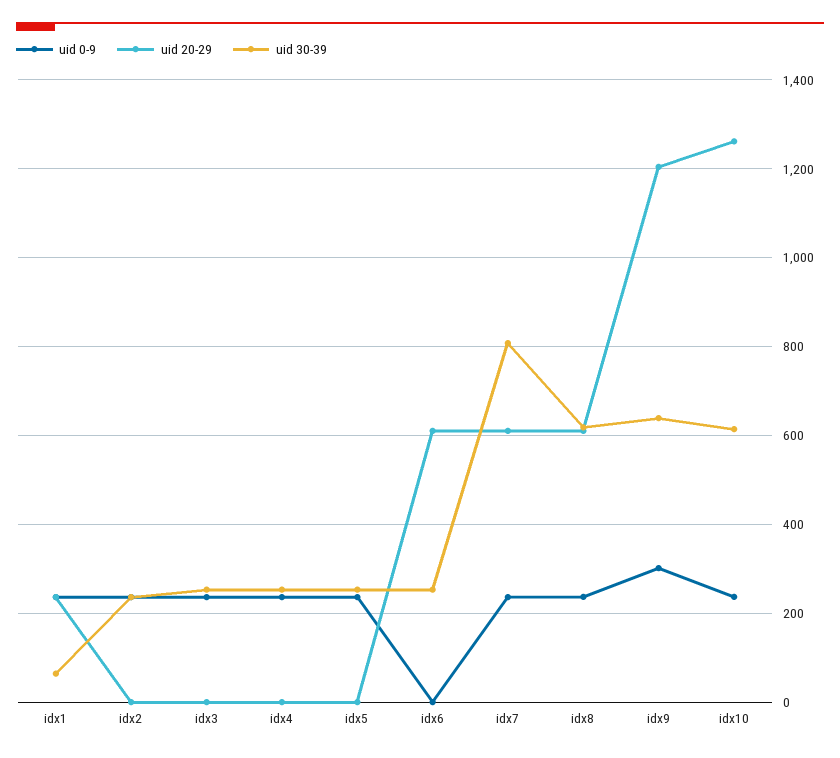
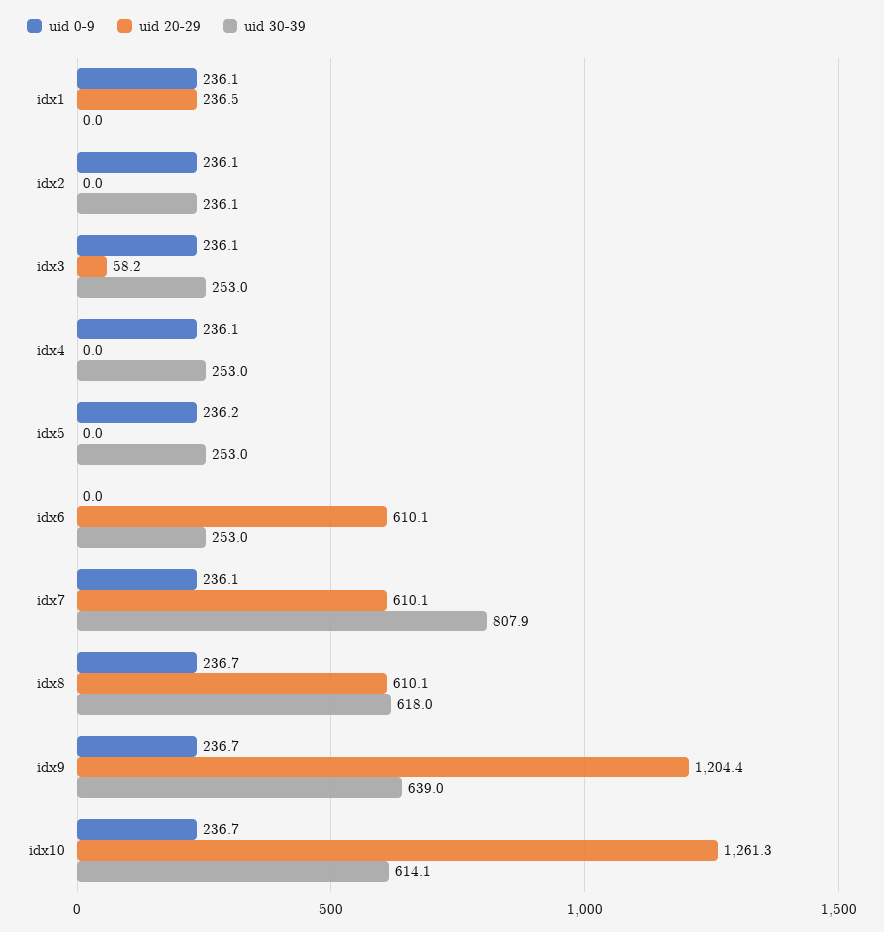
uid 30-39, idx1: 60 -> 0
uid 20-29, idx3: 0 -> 58.2
uid 0-9, idx9: 300 -> 236.7

